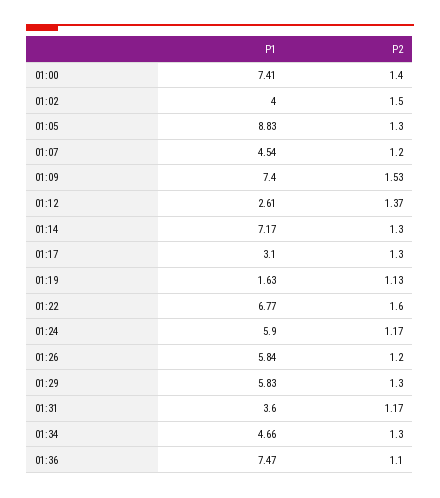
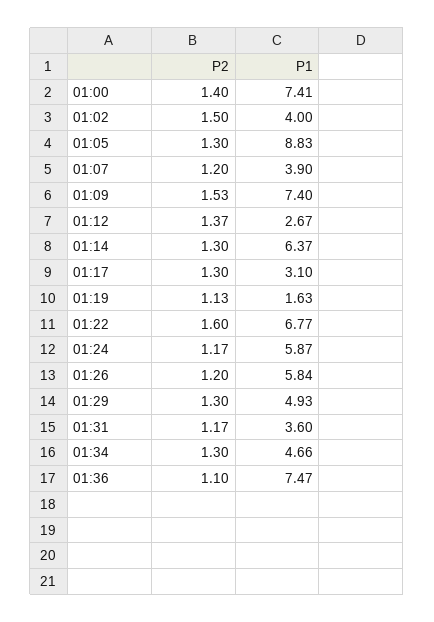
P1, 01:07: 4.54 -> 3.9
P1, 01:12: 2.61 -> 2.67
P1, 01:14: 7.17 -> 6.37
P1, 01:24: 5.9 -> 5.87
P1, 01:29: 5.83 -> 4.93

